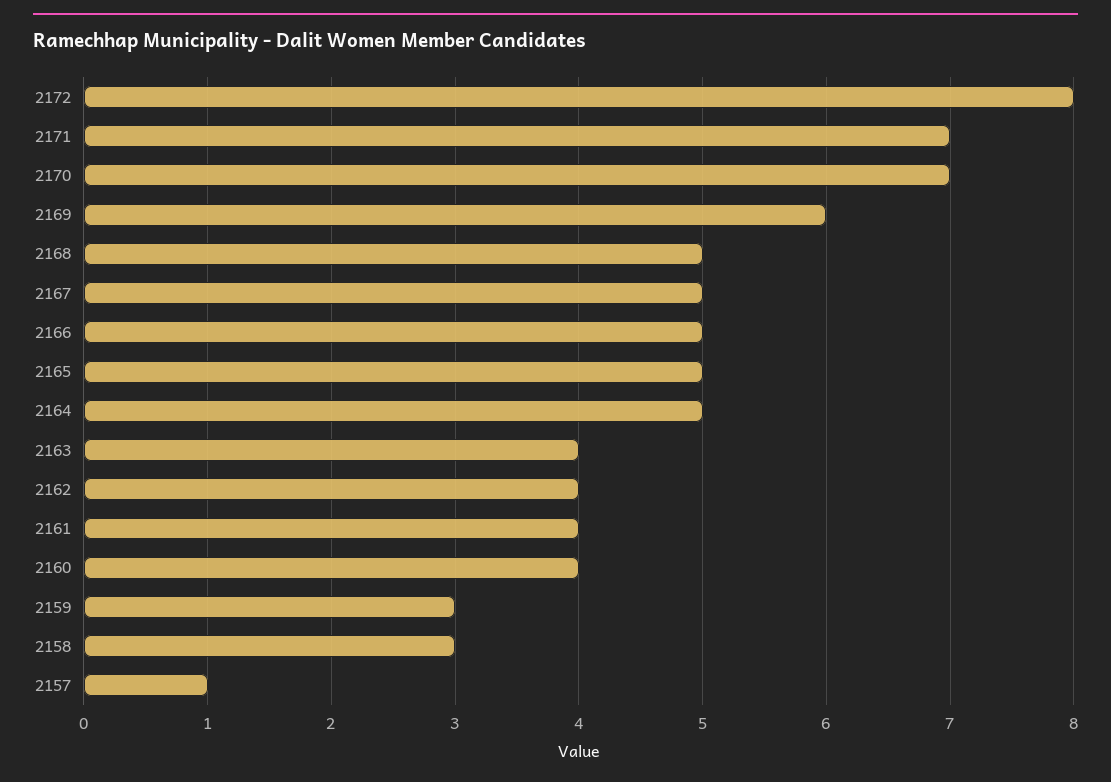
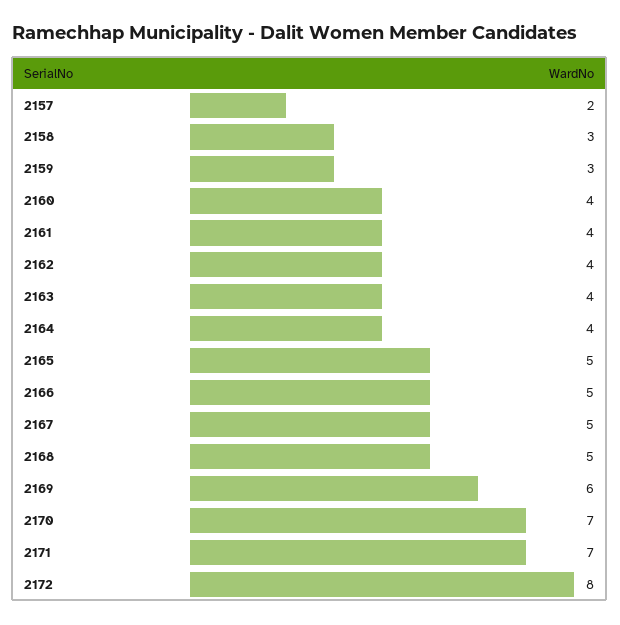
2164: 5 -> 4
2157: 1 -> 2

